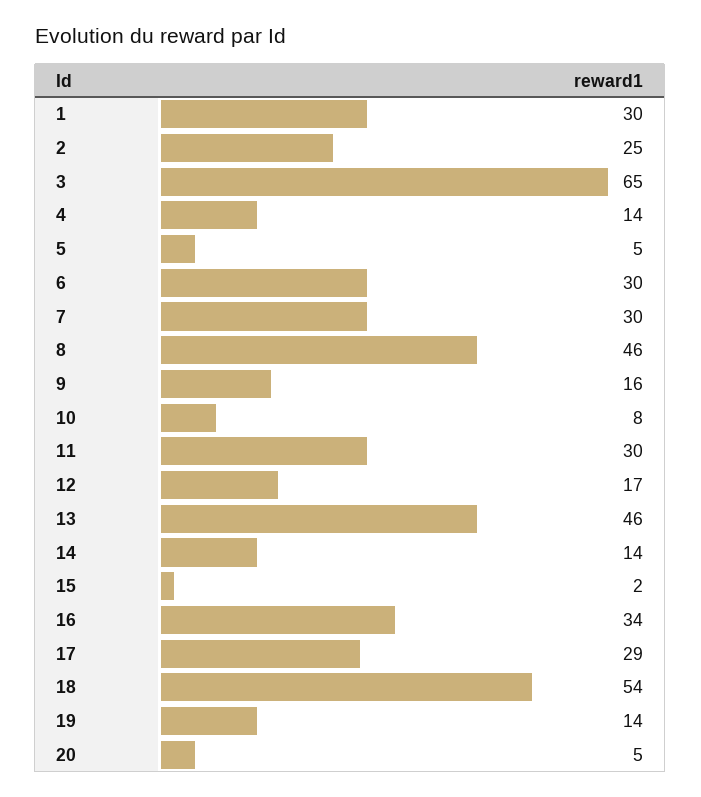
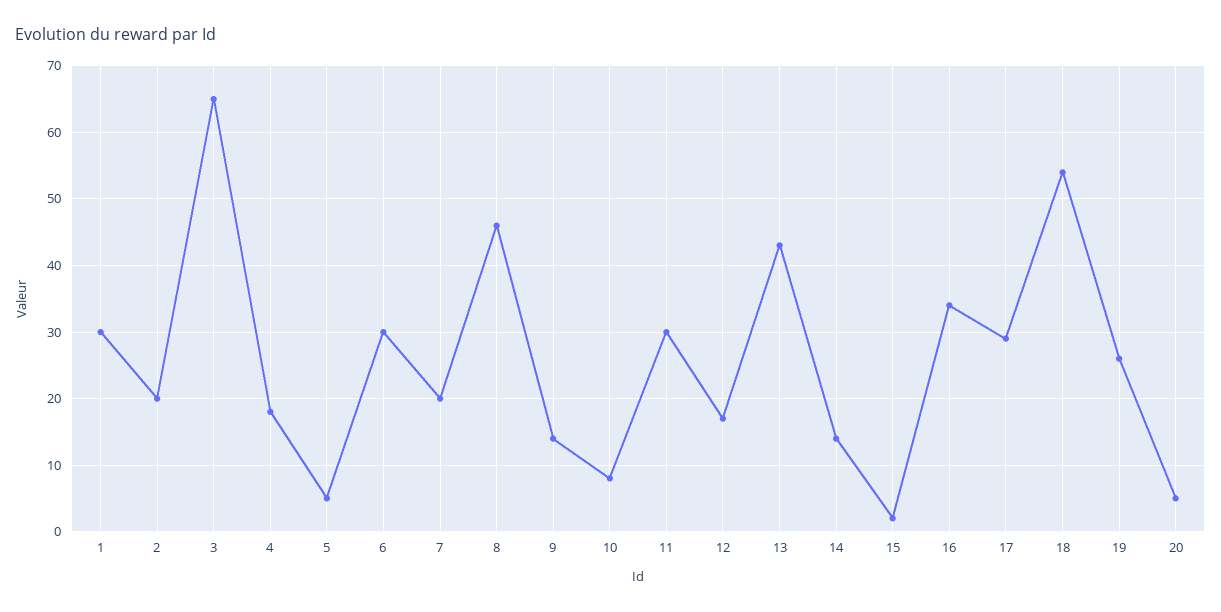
2: 25 -> 20
4: 14 -> 18
7: 30 -> 20
9: 16 -> 14
13: 46 -> 43
19: 14 -> 26

